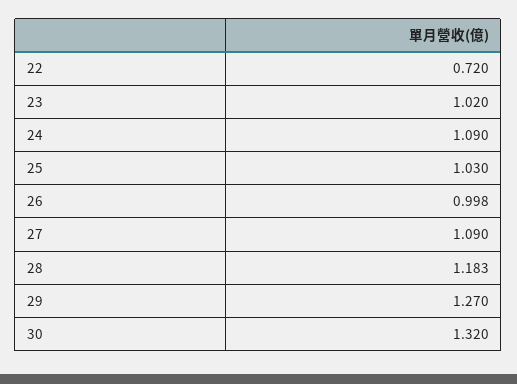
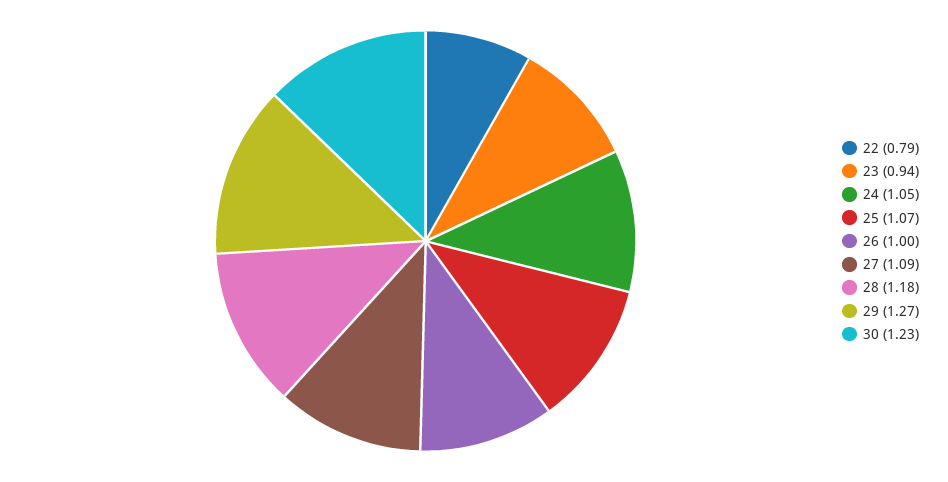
22: 0.72 -> 0.79
23: 1.02 -> 0.94
24: 1.09 -> 1.05
25: 1.03 -> 1.07
30: 1.32 -> 1.23

